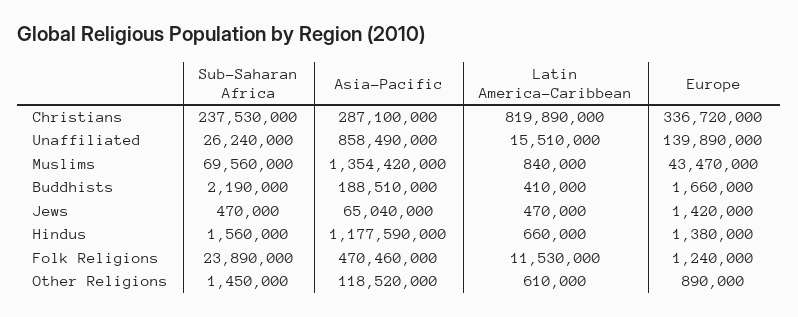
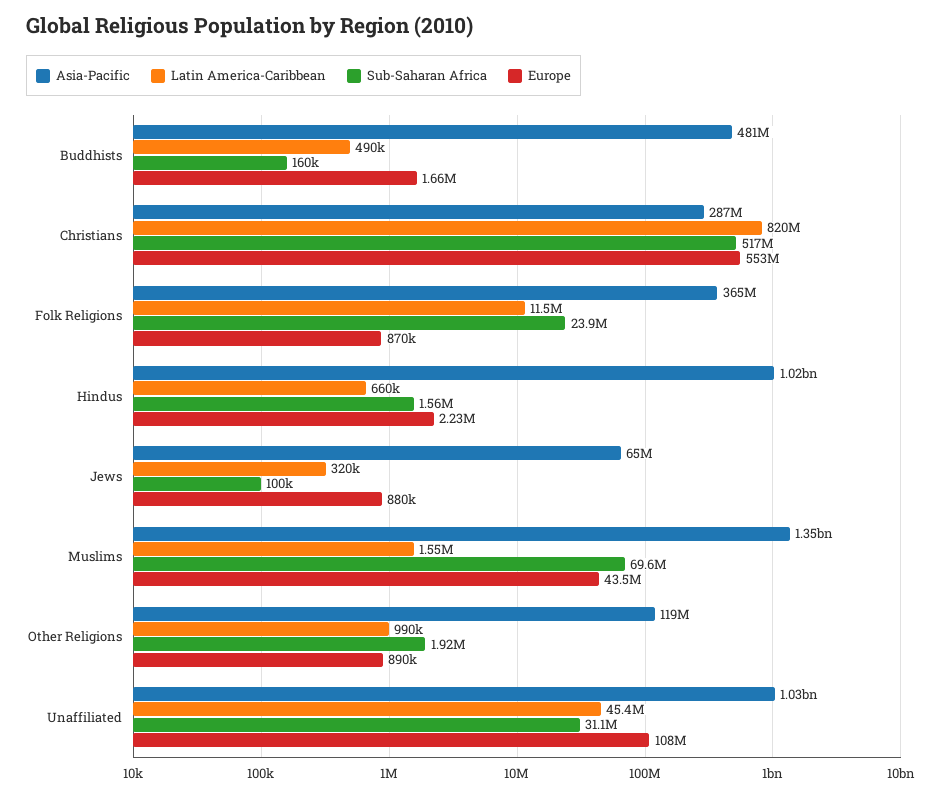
Sub-Saharan Africa, Christians: 237530000 -> 517000000
Europe, Christians: 336720000 -> 553000000
Sub-Saharan Africa, Unaffiliated: 26240000 -> 31100000
Asia-Pacific, Unaffiliated: 858490000 -> 1030000000
Latin America-Caribbean, Unaffiliated: 15510000 -> 45400000
Europe, Unaffiliated: 139890000 -> 108000000
Latin America-Caribbean, Muslims: 840000 -> 1550000
Sub-Saharan Africa, Buddhists: 2190000 -> 160000
Asia-Pacific, Buddhists: 188510000 -> 481000000
Latin America-Caribbean, Buddhists: 410000 -> 490000
Sub-Saharan Africa, Jews: 470000 -> 100000
Latin America-Caribbean, Jews: 470000 -> 320000
Europe, Jews: 1420000 -> 880000
Asia-Pacific, Hindus: 1177590000 -> 1020000000
Europe, Hindus: 1380000 -> 2230000
Asia-Pacific, Folk Religions: 470460000 -> 365000000
Europe, Folk Religions: 1240000 -> 870000
Sub-Saharan Africa, Other Religions: 1450000 -> 1920000
Latin America-Caribbean, Other Religions: 610000 -> 990000

